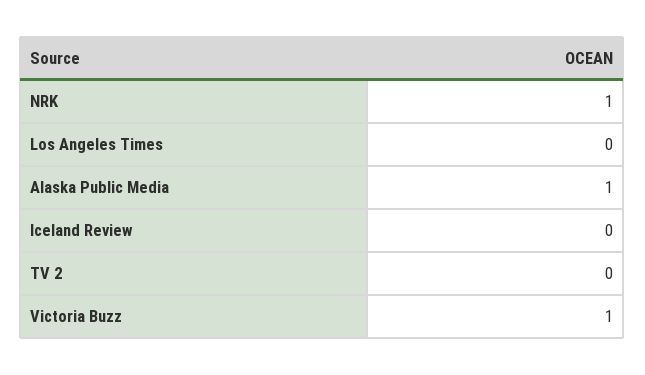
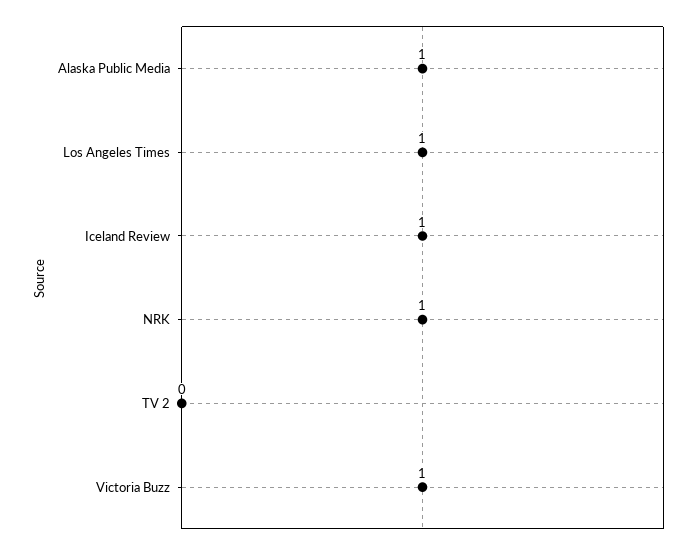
Los Angeles Times: 0 -> 1
Iceland Review: 0 -> 1

